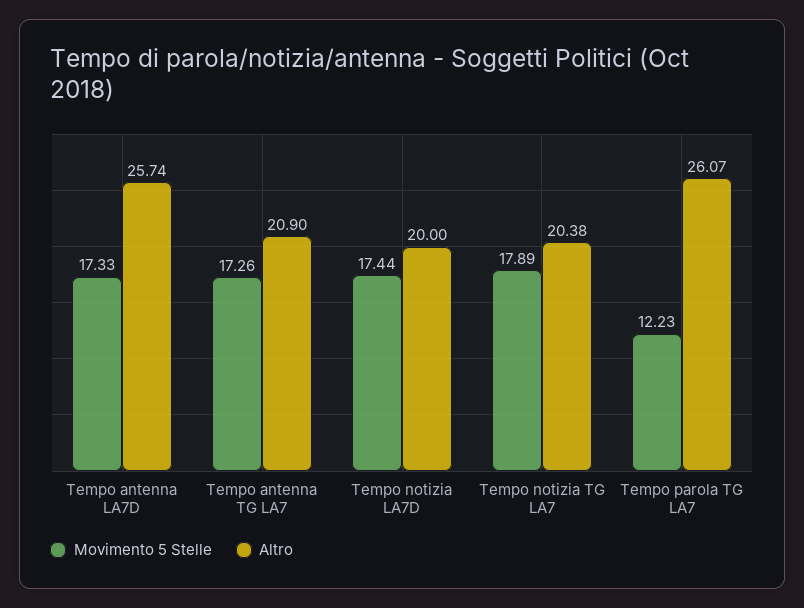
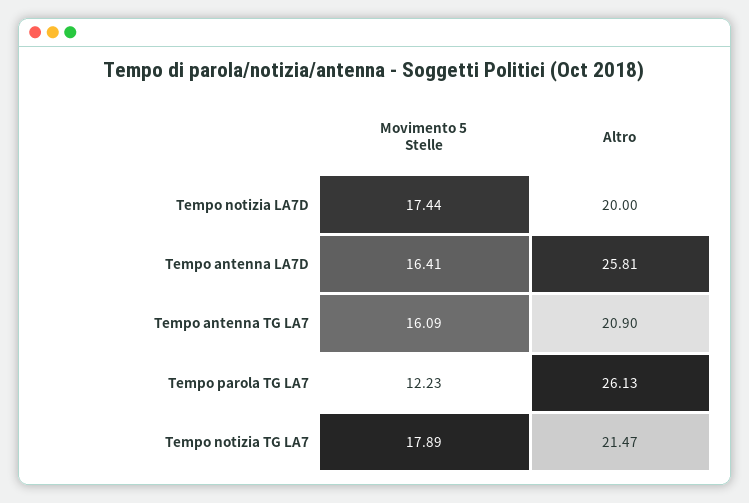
Movimento 5 Stelle, Tempo antenna LA7D: 17.33 -> 16.41
Altro, Tempo antenna LA7D: 25.74 -> 25.81
Movimento 5 Stelle, Tempo antenna TG LA7: 17.26 -> 16.09
Altro, Tempo notizia TG LA7: 20.38 -> 21.47
Altro, Tempo parola TG LA7: 26.07 -> 26.13

